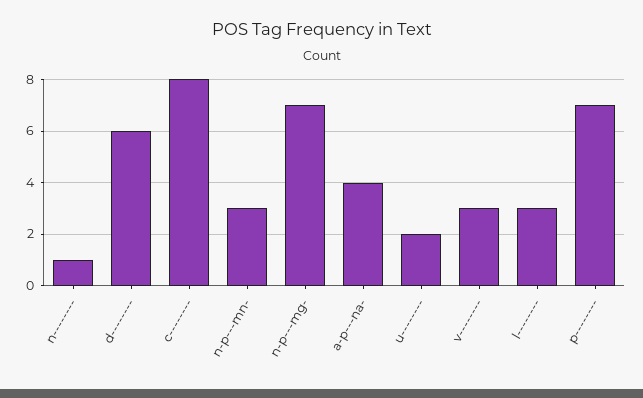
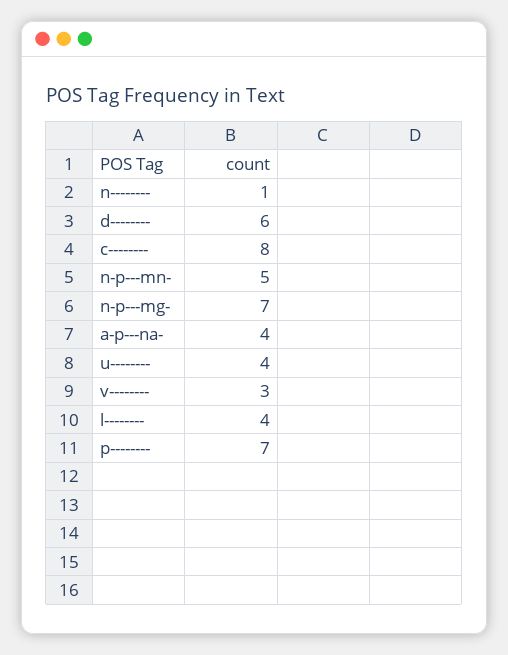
n-p---mn-: 3 -> 5
u--------: 2 -> 4
l--------: 3 -> 4

